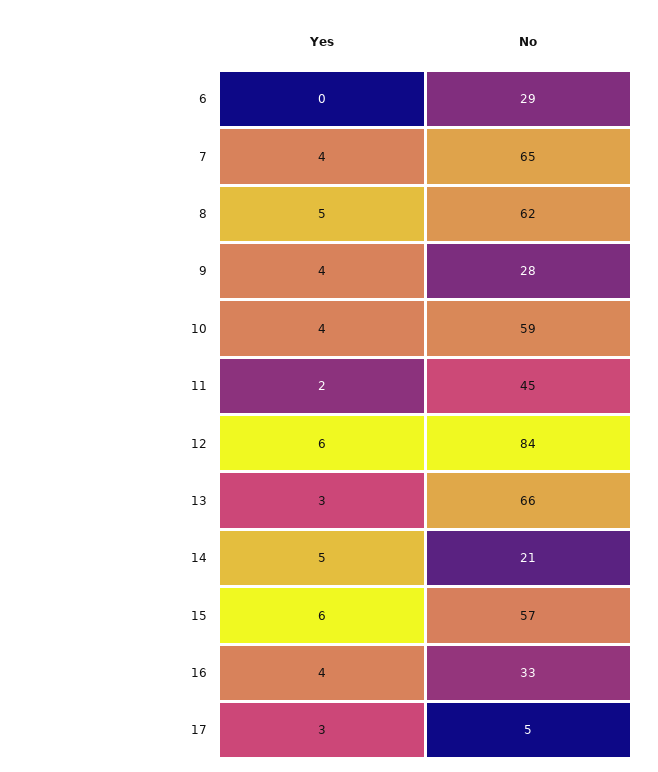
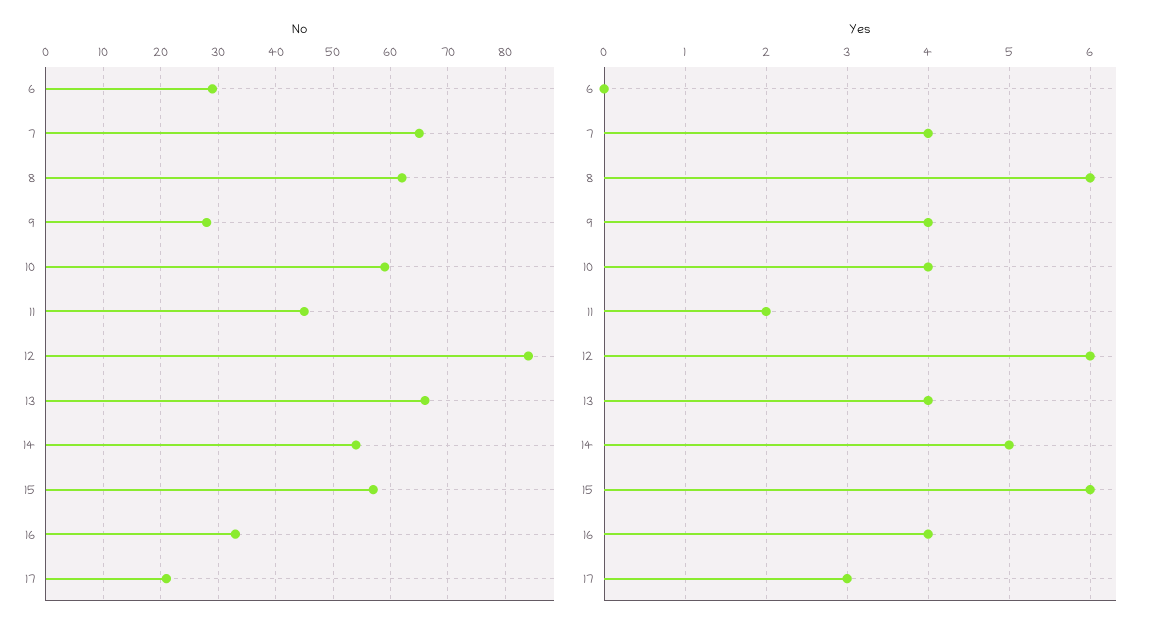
Yes, 8: 5 -> 6
Yes, 13: 3 -> 4
No, 14: 21 -> 55
No, 17: 5 -> 20

